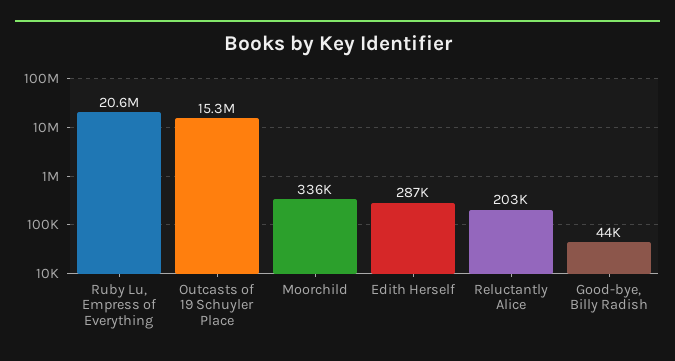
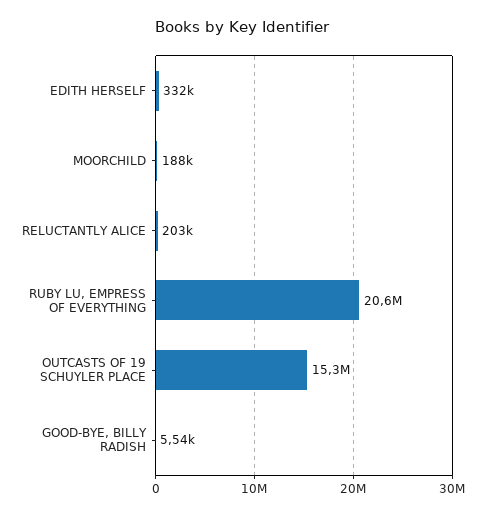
Moorchild: 336000 -> 188000
Edith Herself: 287000 -> 332000
Good-bye, Billy Radish: 44000 -> 5540

